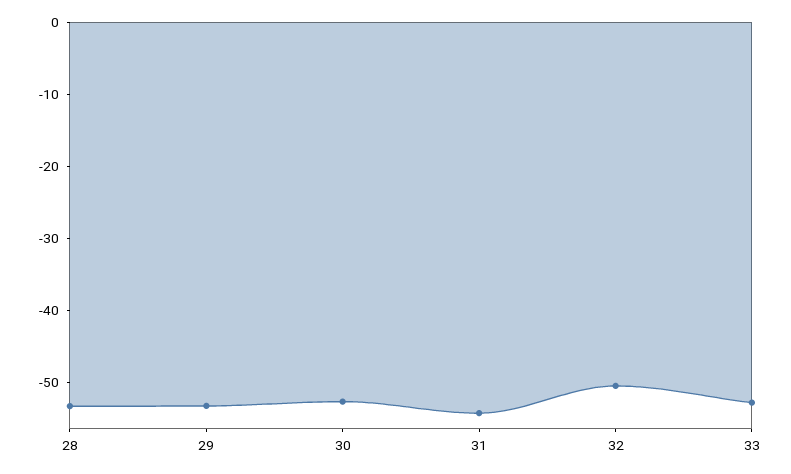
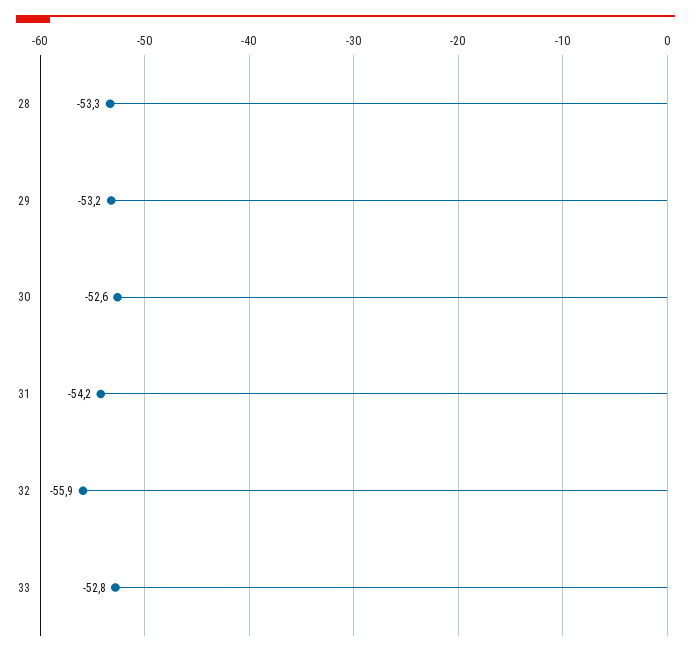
32: -50 -> -55.9

